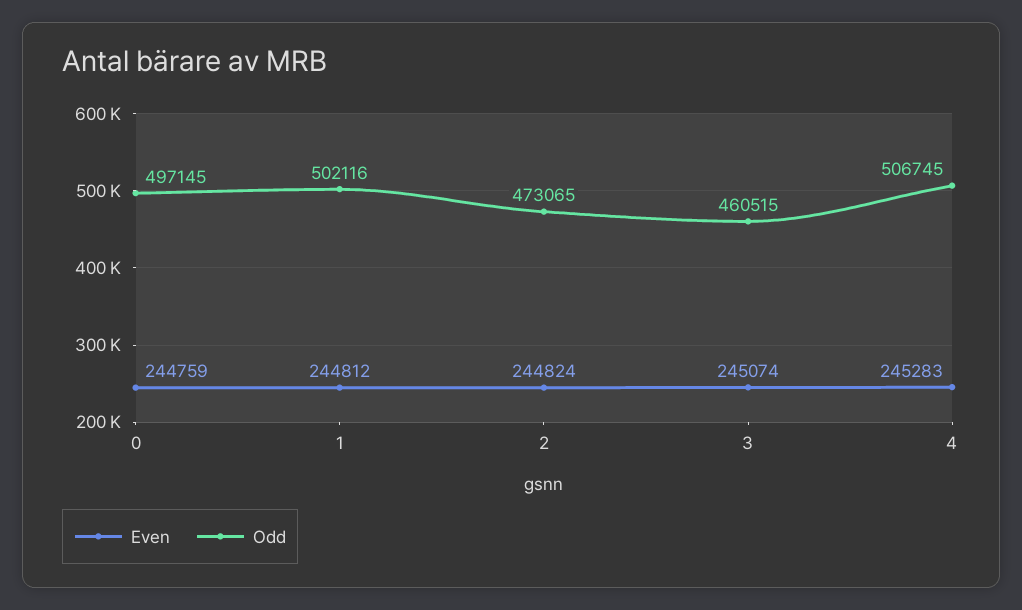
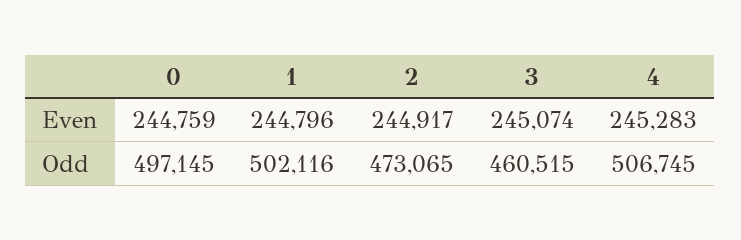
Even, 1: 244812 -> 244796
Even, 2: 244824 -> 244917

